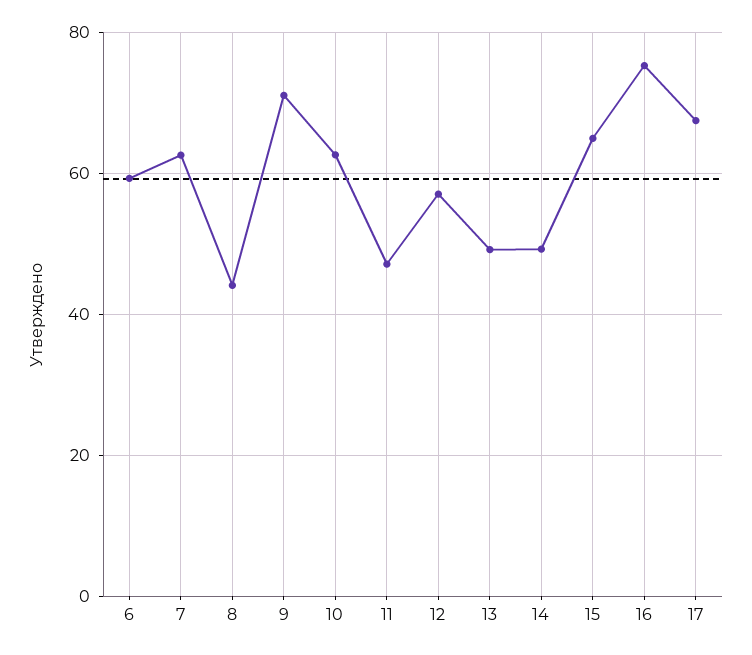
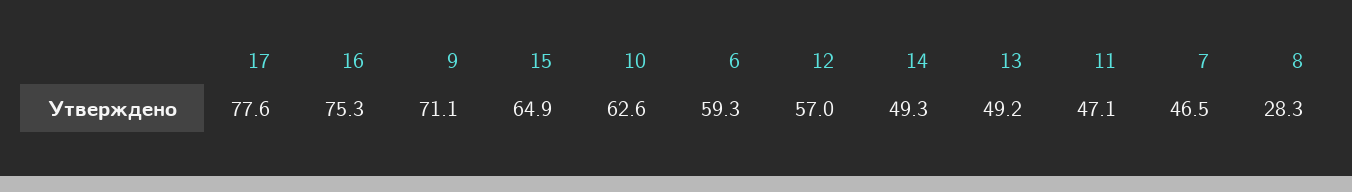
7: 62 -> 46.5
8: 44 -> 28.3
17: 68 -> 77.6

